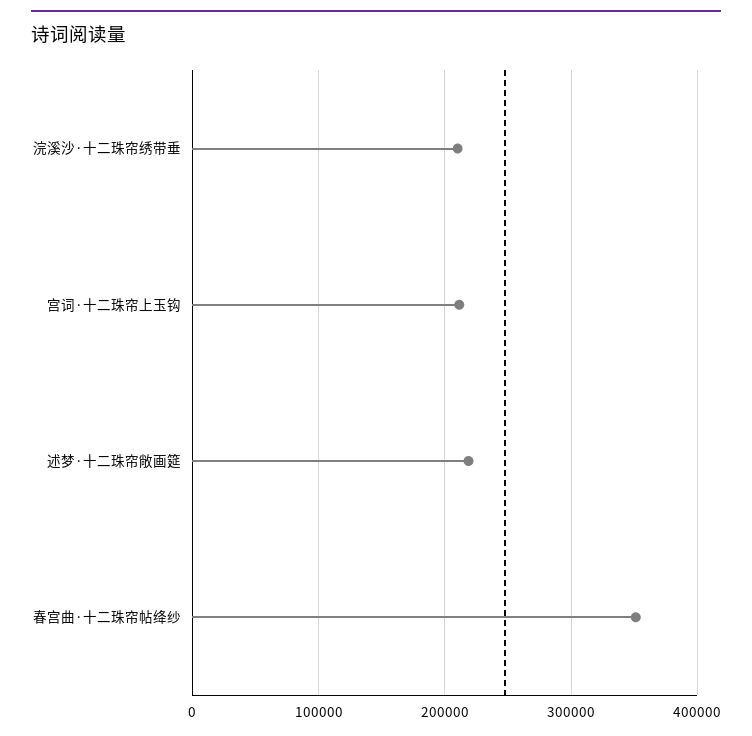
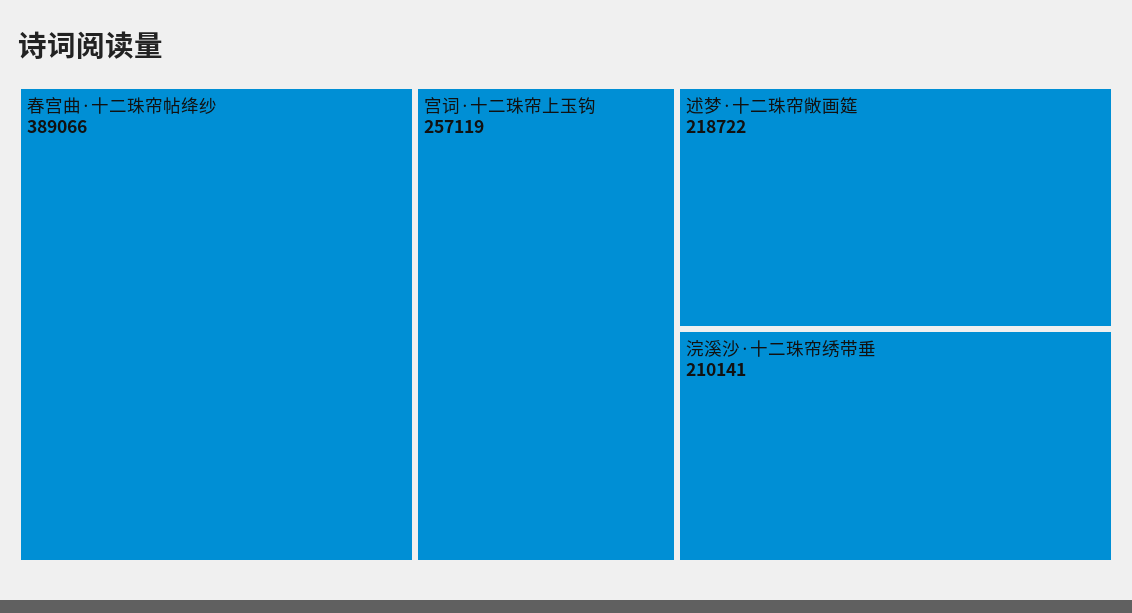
宫词·十二珠帘上玉钩: 210000 -> 257119
春宫曲·十二珠帘帖绛纱: 350000 -> 389066

